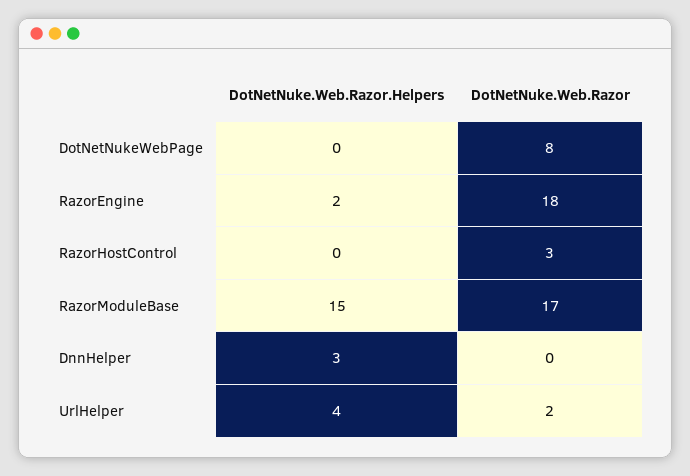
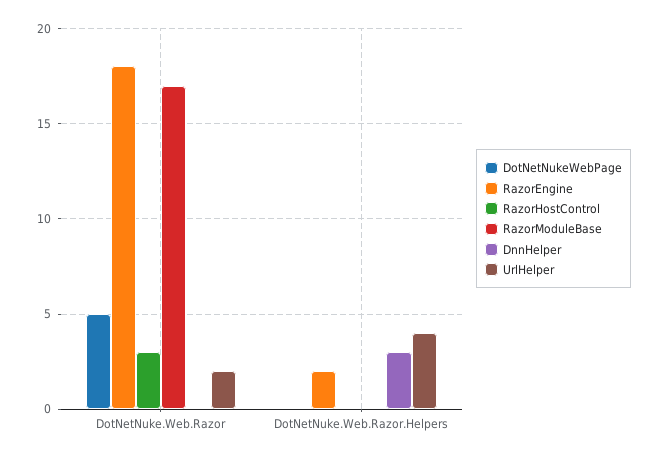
DotNetNukeWebPage, DotNetNuke.Web.Razor: 8 -> 5
RazorModuleBase, DotNetNuke.Web.Razor.Helpers: 15 -> 0

